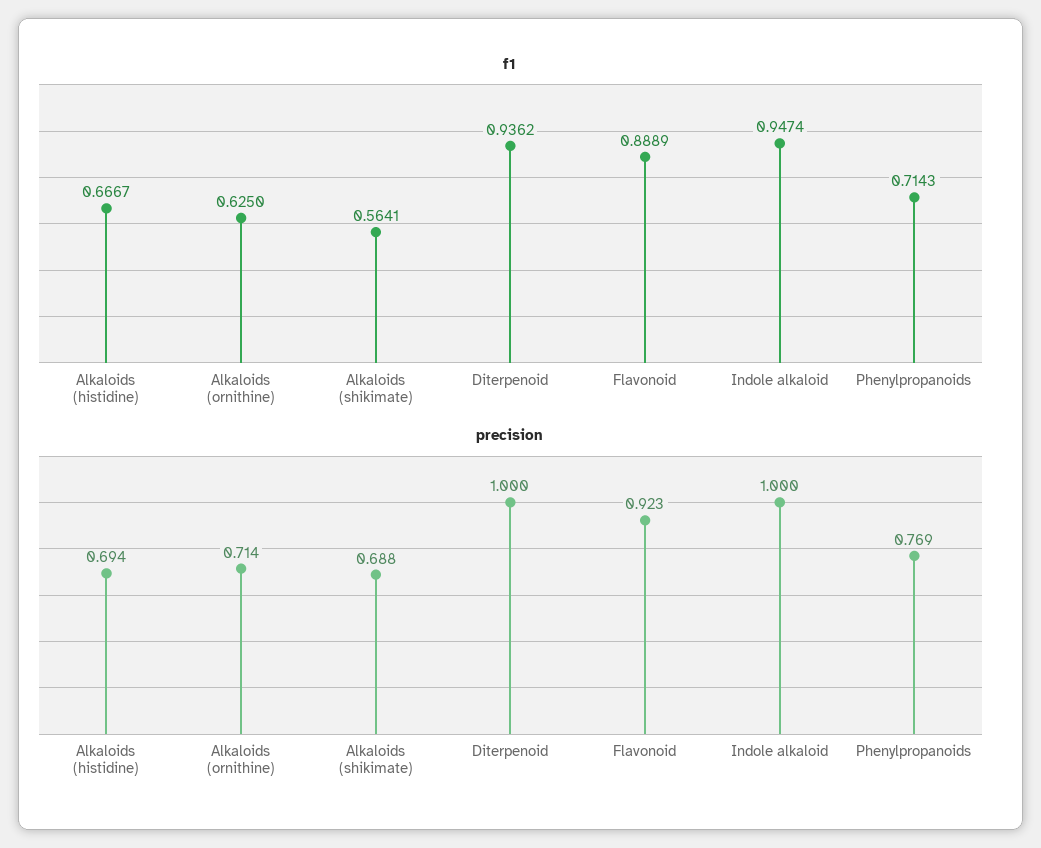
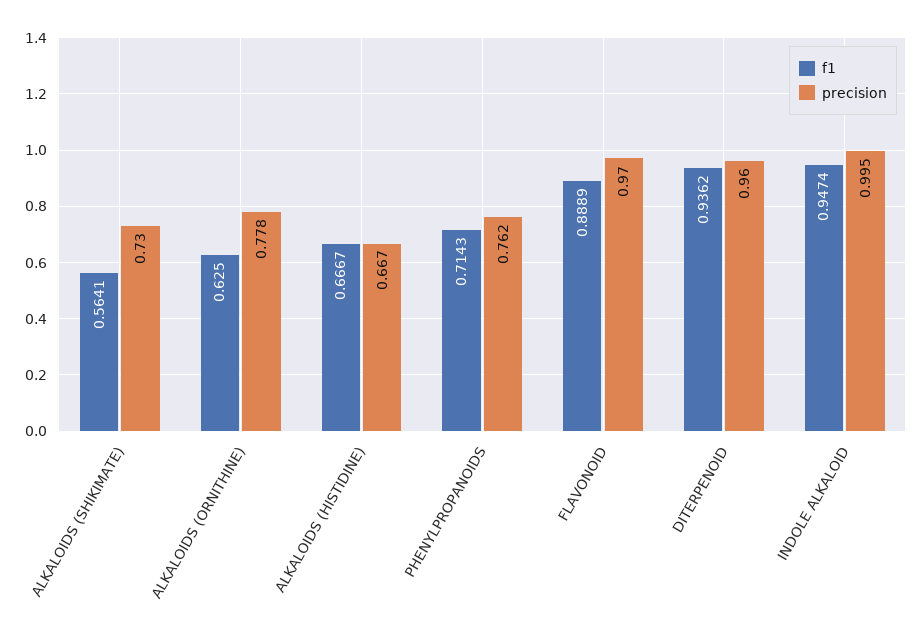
precision, Alkaloids (histidine): 0.694 -> 0.667
precision, Alkaloids (ornithine): 0.714 -> 0.778
precision, Alkaloids (shikimate): 0.688 -> 0.73
precision, Diterpenoid: 1 -> 0.96
precision, Flavonoid: 0.923 -> 0.97
precision, Indole alkaloid: 1 -> 0.995
precision, Phenylpropanoids: 0.769 -> 0.762

